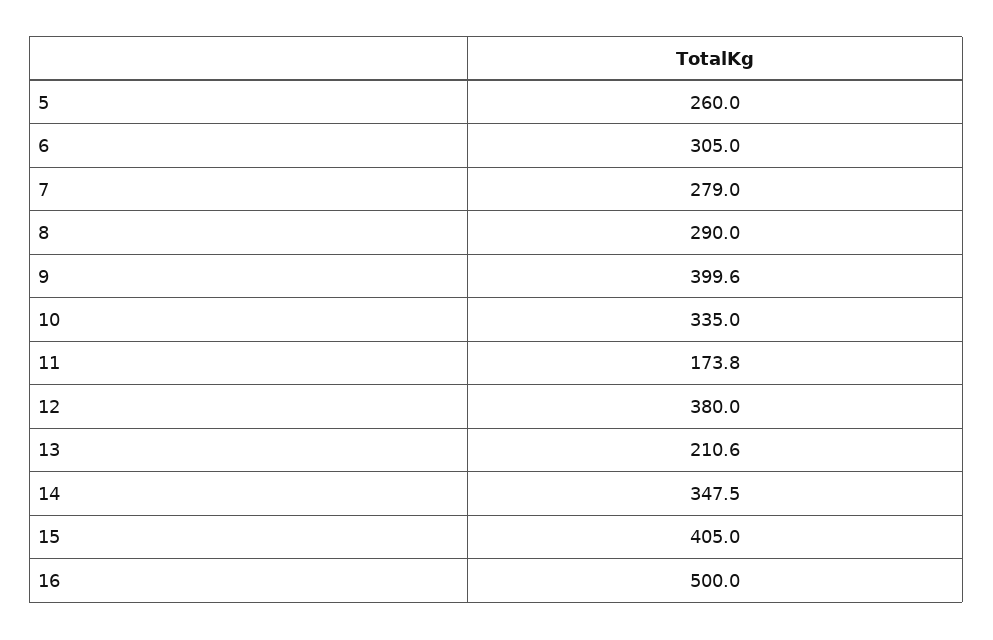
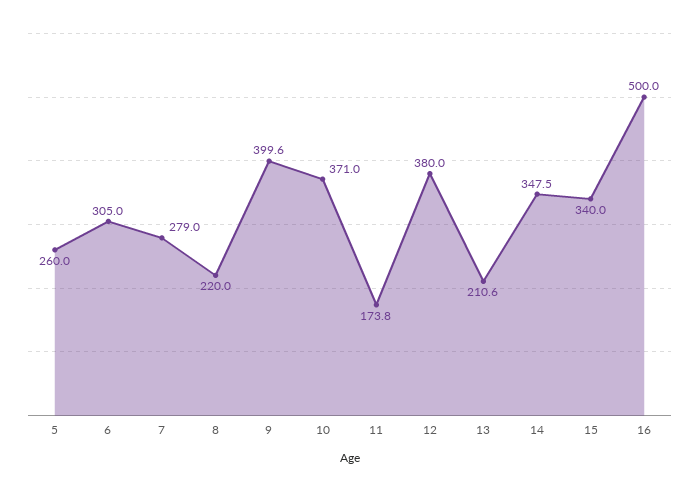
8: 290 -> 220
10: 335 -> 371
15: 405 -> 340

